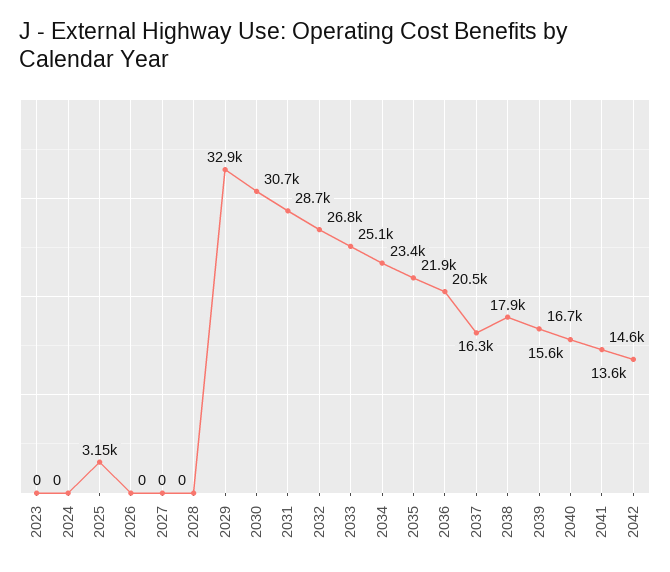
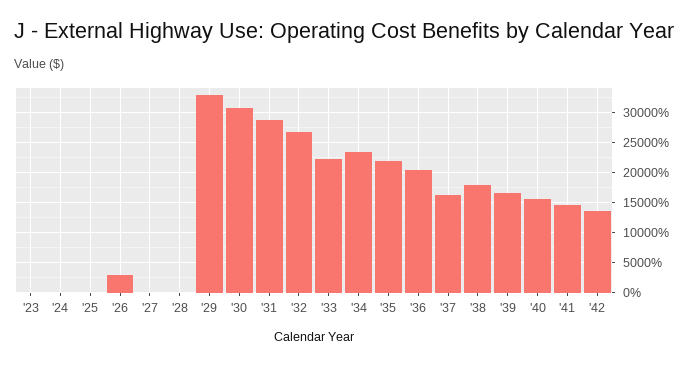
2025: 3150 -> 0
2026: 0 -> 3000
2033: 25100 -> 22000

